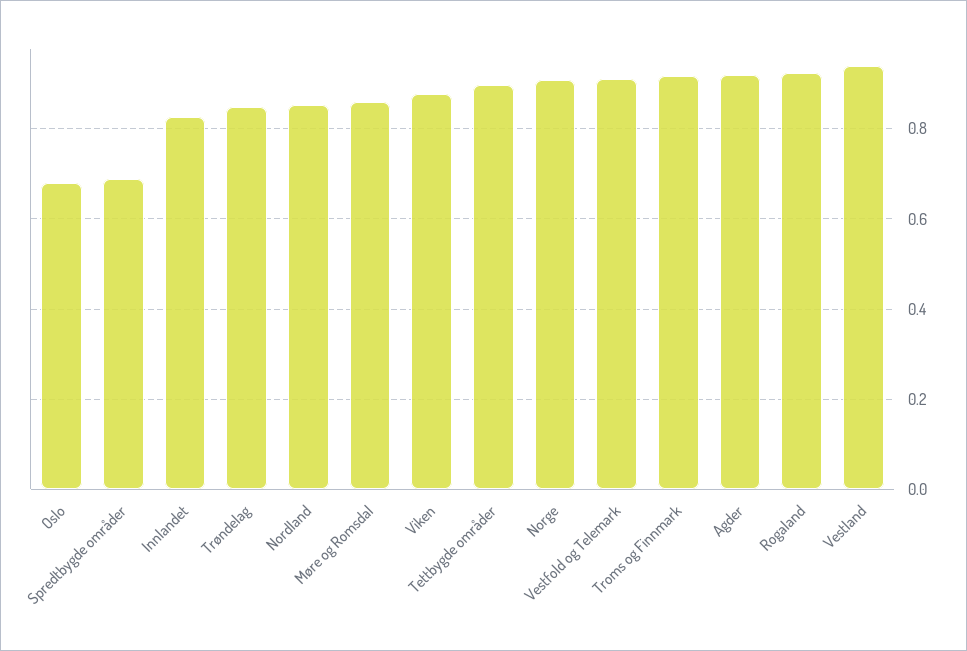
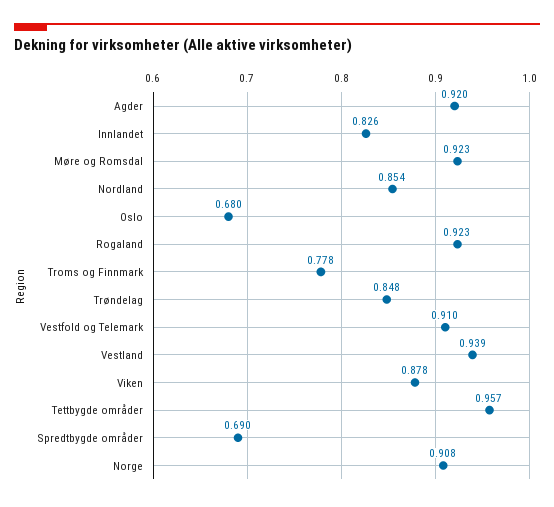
Møre og Romsdal: 0.86 -> 0.923
Tettbygde områder: 0.9 -> 0.957
Troms og Finnmark: 0.92 -> 0.778

